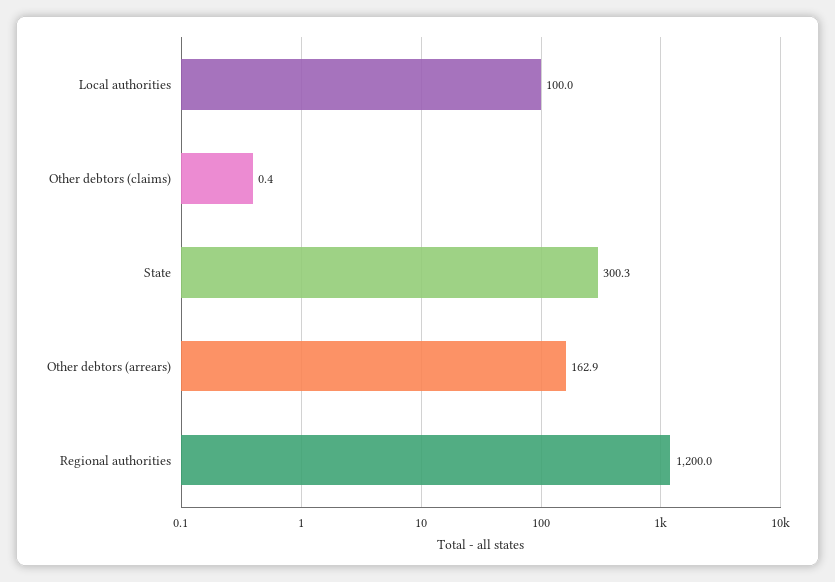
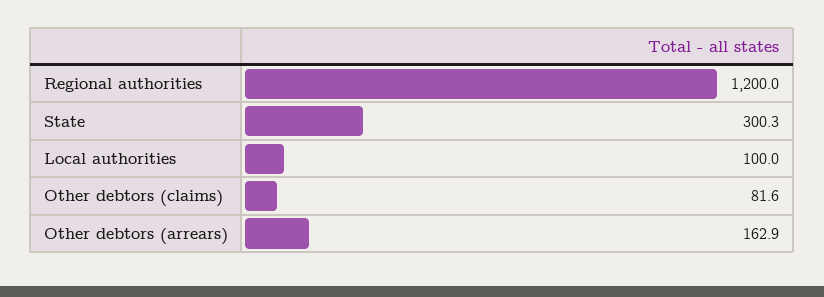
Other debtors (claims): 0.4 -> 81.6

